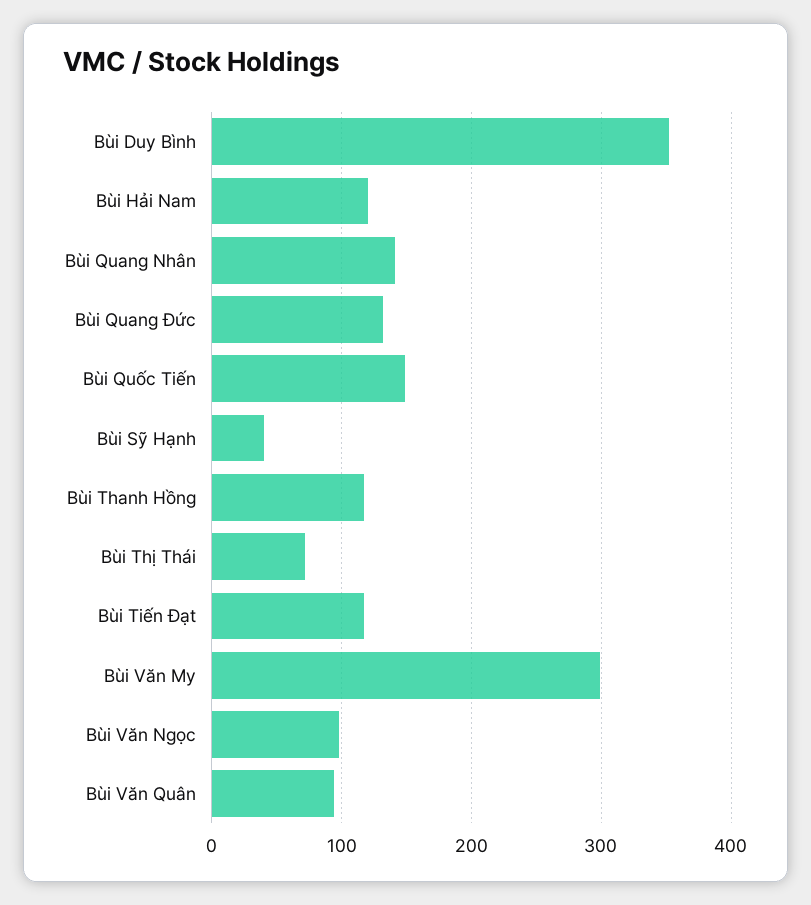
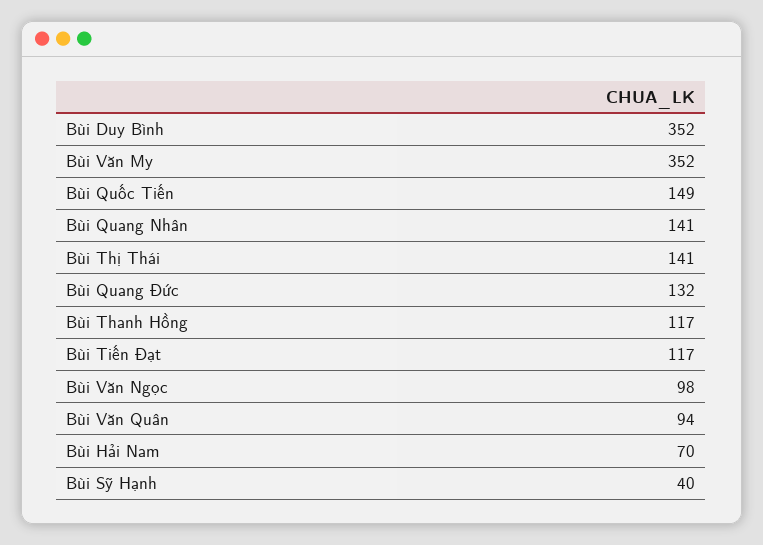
Bùi Hải Nam: 120 -> 70
Bùi Thị Thái: 70 -> 141
Bùi Văn My: 300 -> 352

